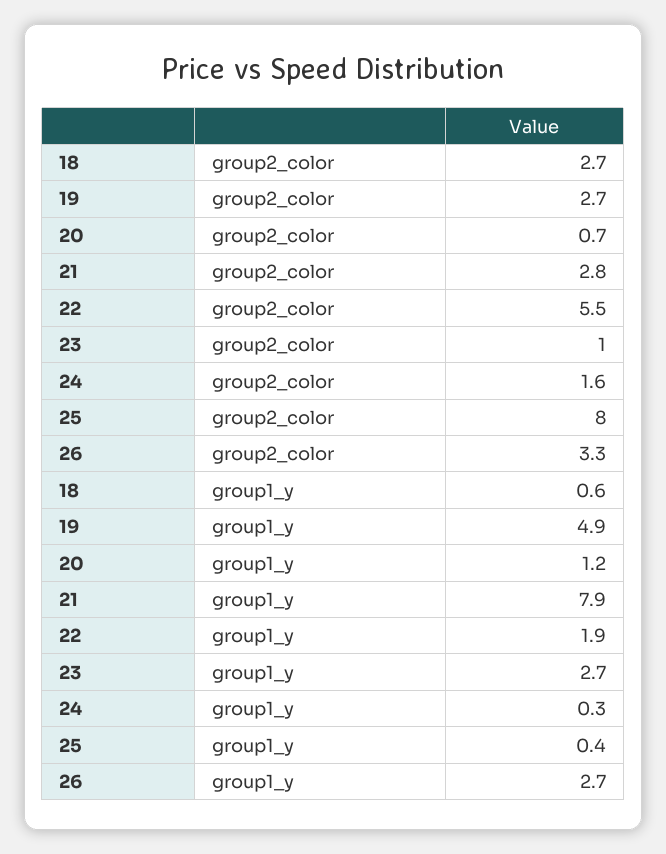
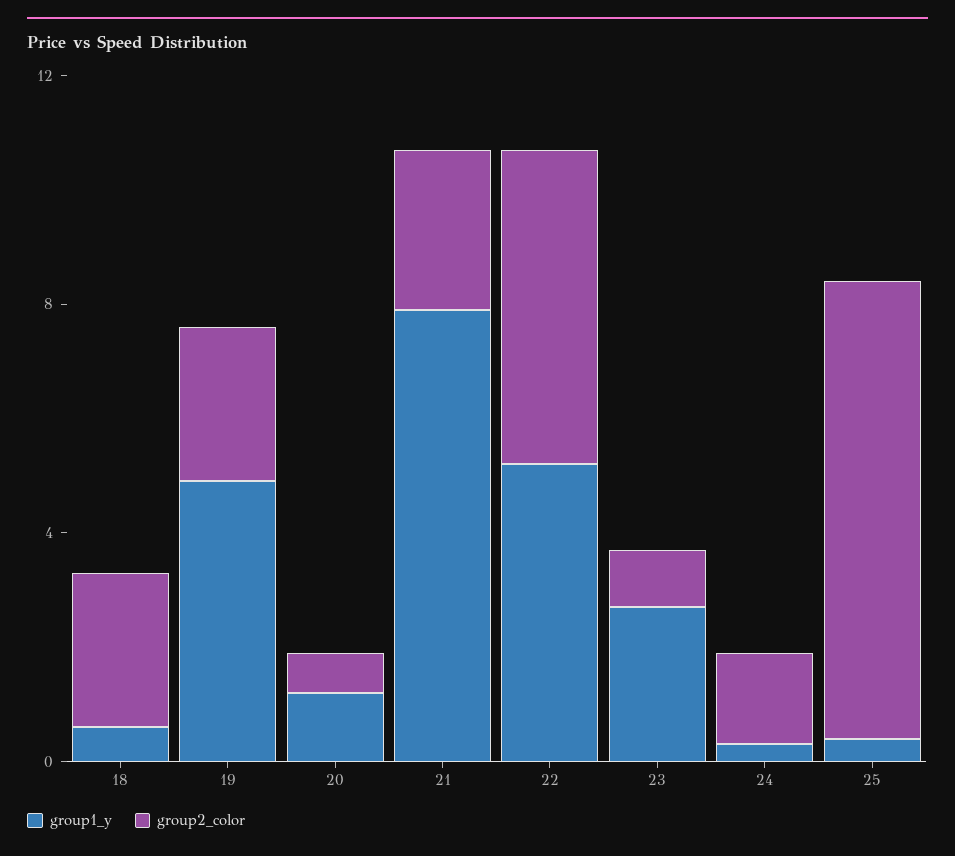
group2_color, 26: 3.3 -> none
group1_y, 22: 1.9 -> 5
group1_y, 26: 2.7 -> none

